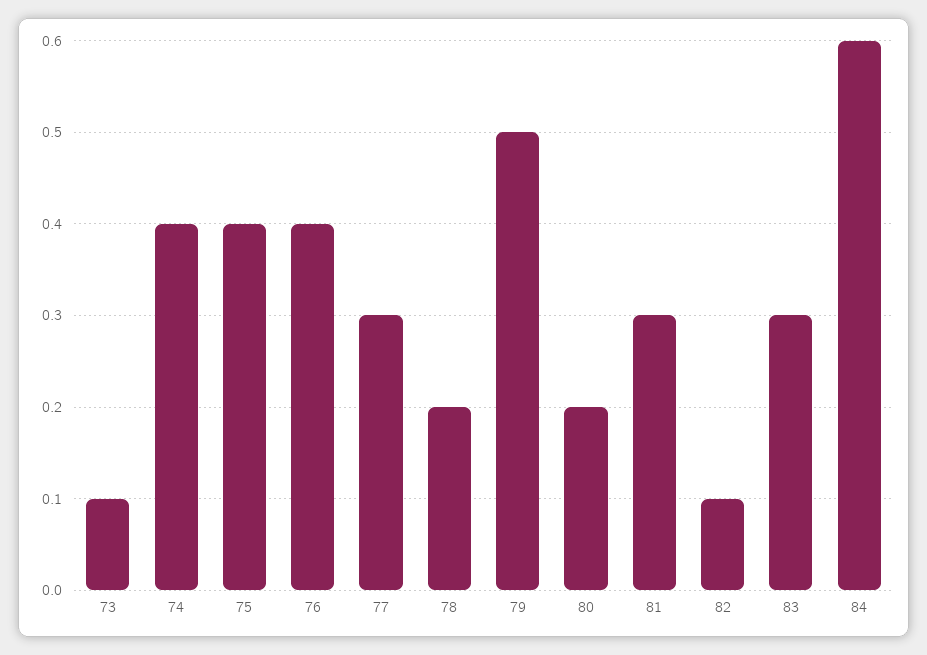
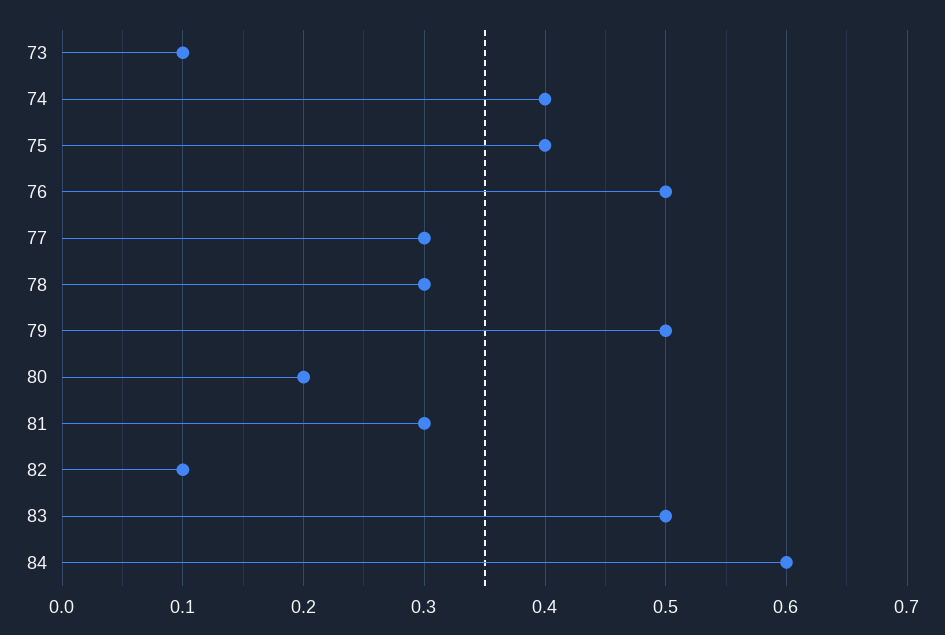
76: 0.4 -> 0.5
78: 0.2 -> 0.3
83: 0.3 -> 0.5

